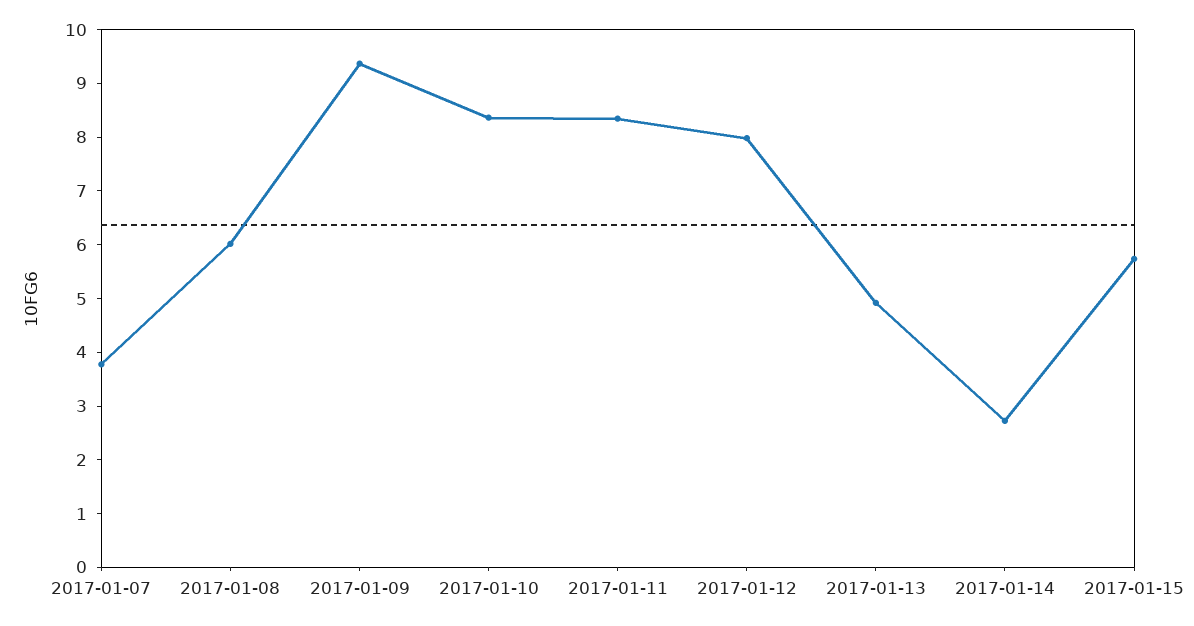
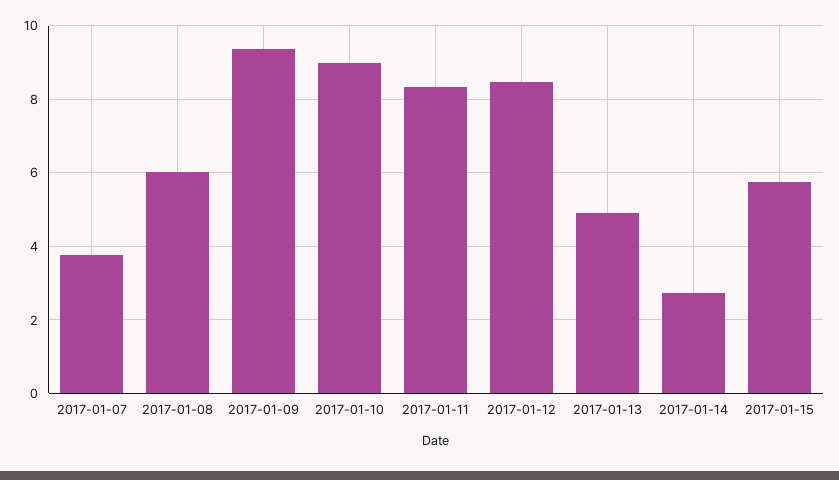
2017-01-10: 8.4 -> 9
2017-01-12: 8 -> 8.4

